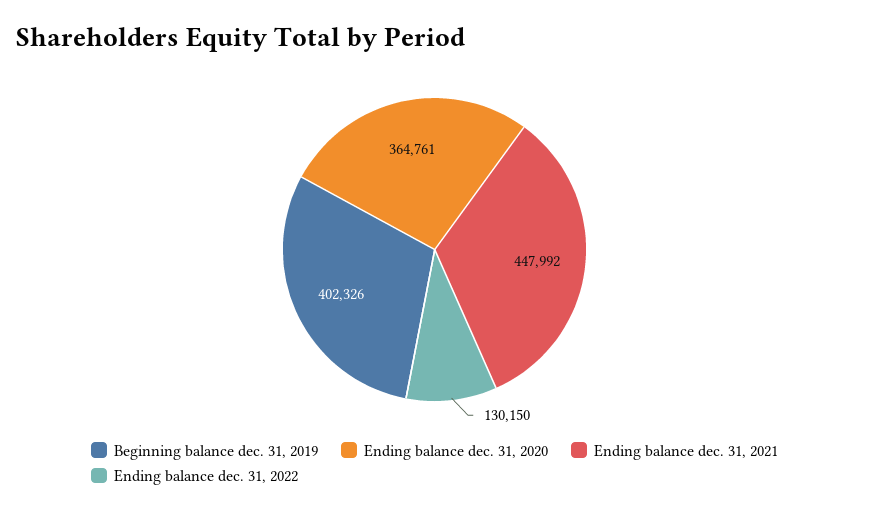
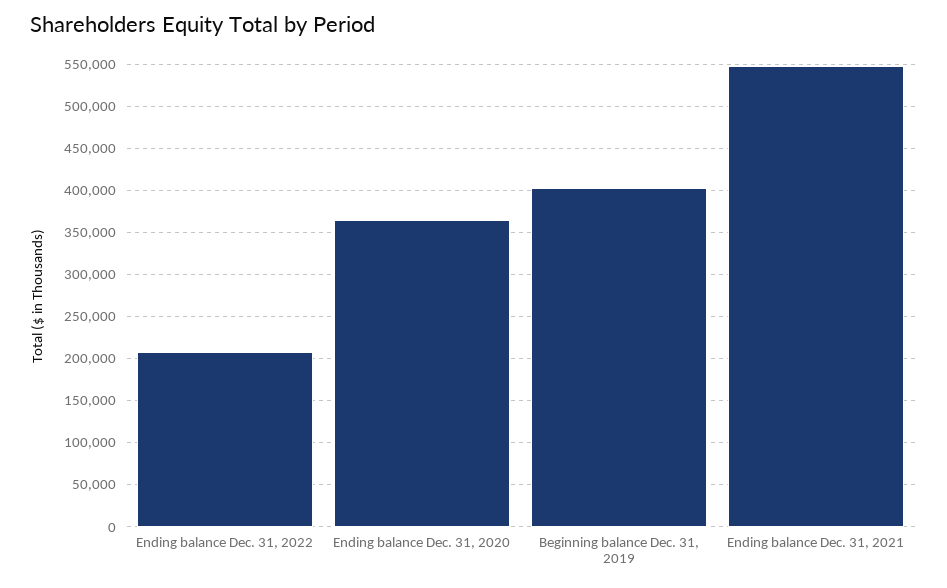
Ending balance dec. 31, 2021: 447992 -> 550000
Ending balance dec. 31, 2022: 130150 -> 210000

